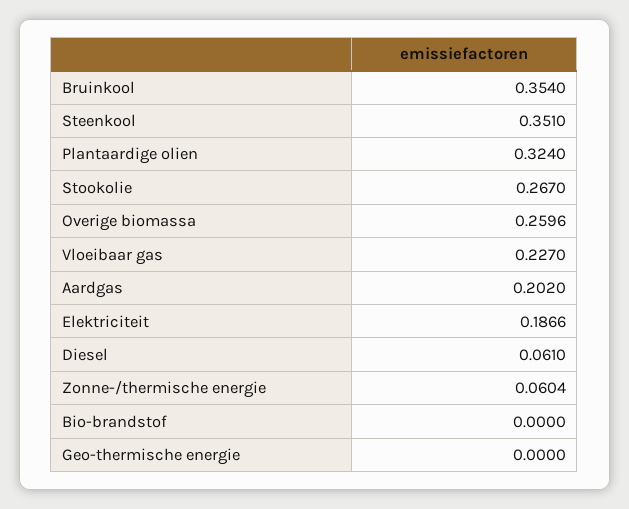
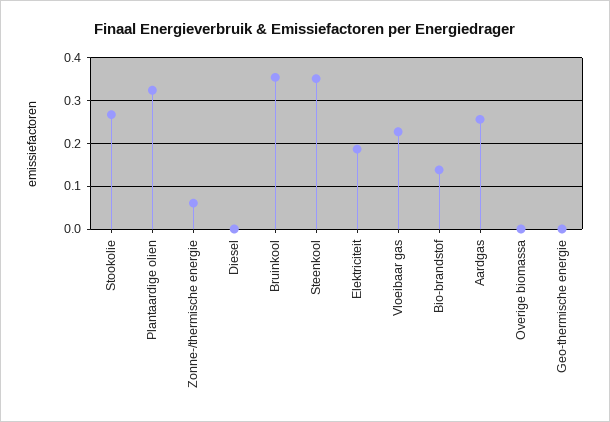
Overige biomassa: 0.2596 -> 0
Aardgas: 0.202 -> 0.26
Diesel: 0.061 -> 0
Bio-brandstof: 0 -> 0.14

